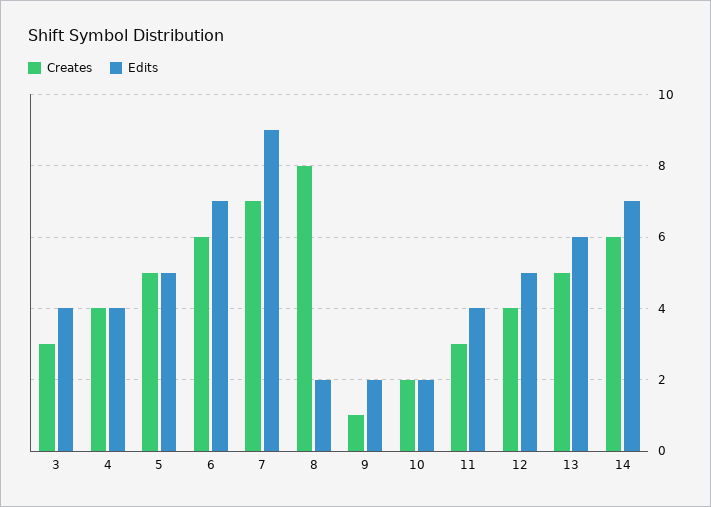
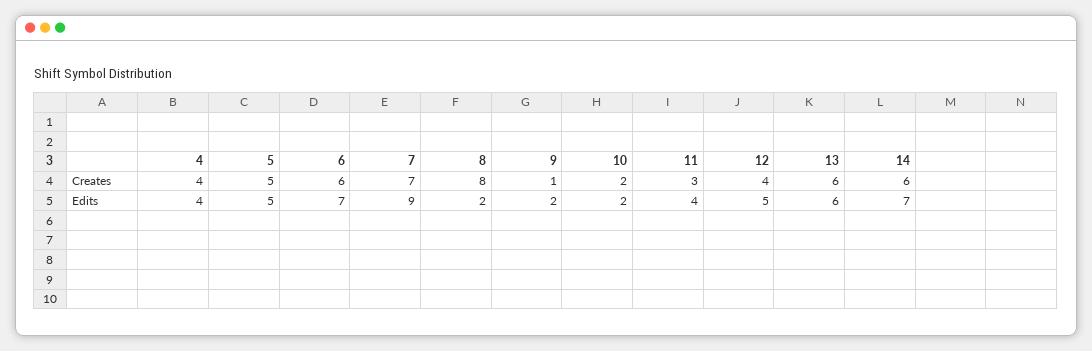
Creates, 3: 3 -> none
Edits, 3: 4 -> none
Creates, 13: 5 -> 6

